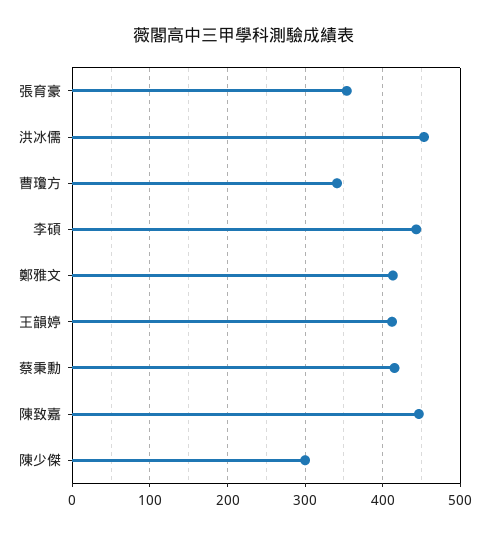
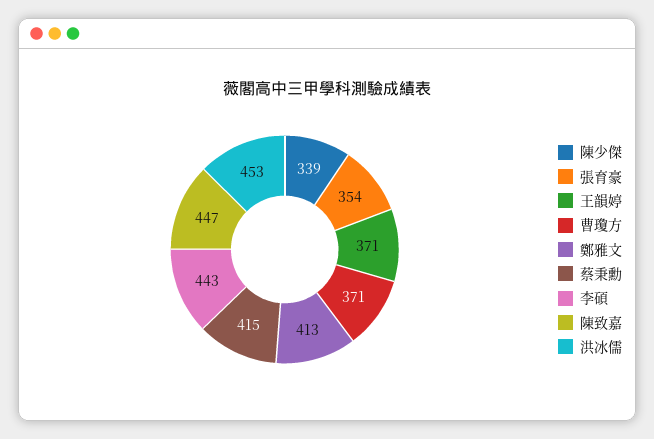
曹瓊方: 340 -> 371
王韻婷: 410 -> 371
陳少傑: 300 -> 339

